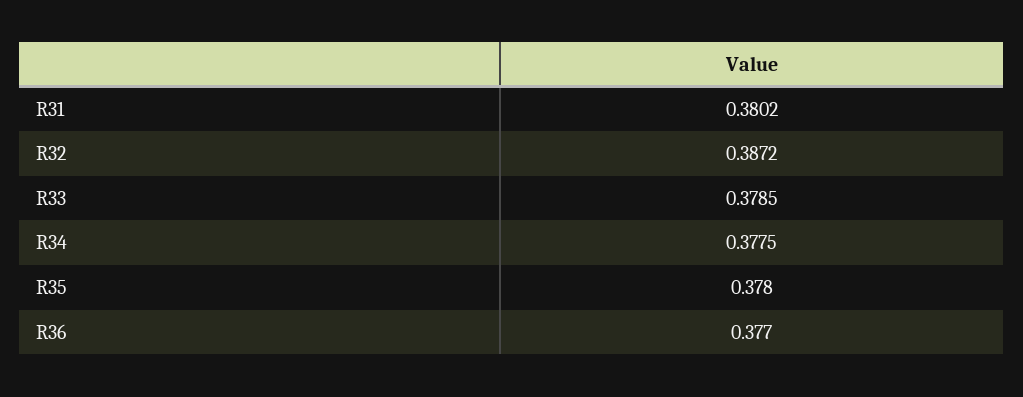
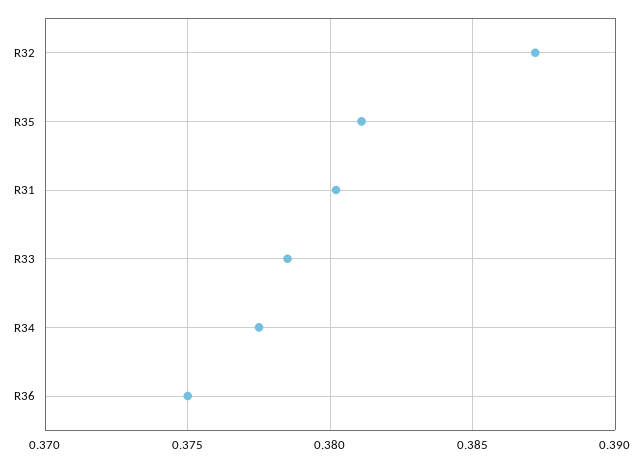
R35: 0.378 -> 0.381
R36: 0.377 -> 0.375

